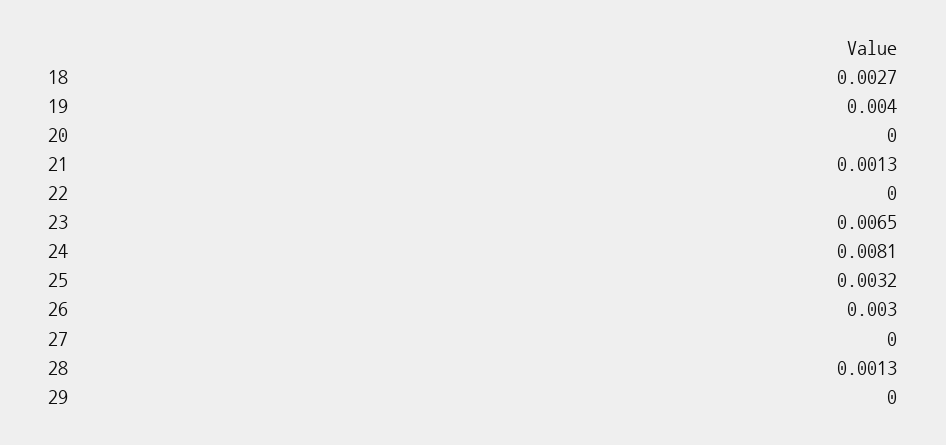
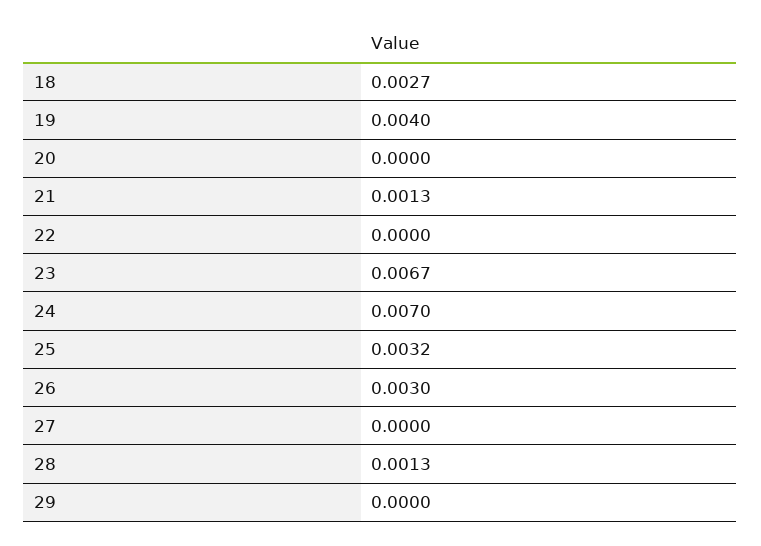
23: 0.0065 -> 0.0067
24: 0.0081 -> 0.007

